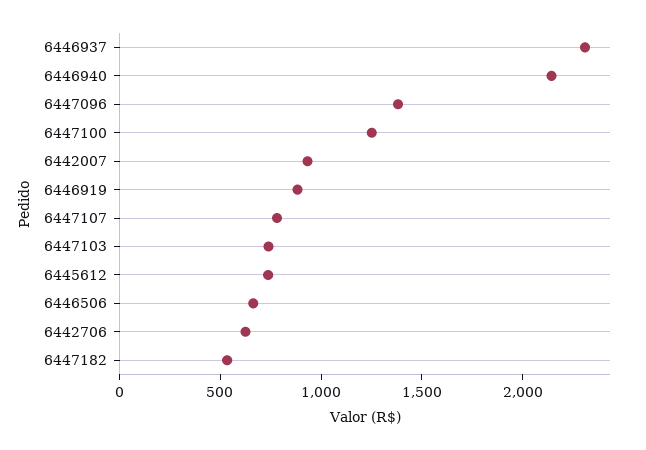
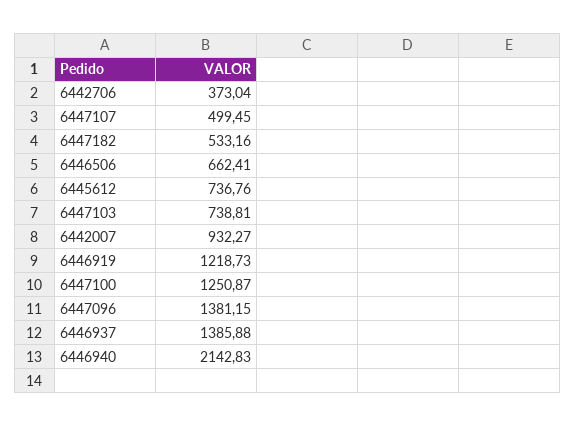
6446937: 2300 -> 1385.88
6446919: 900 -> 1218.73
6447107: 800 -> 499.45
6442706: 600 -> 373.04

